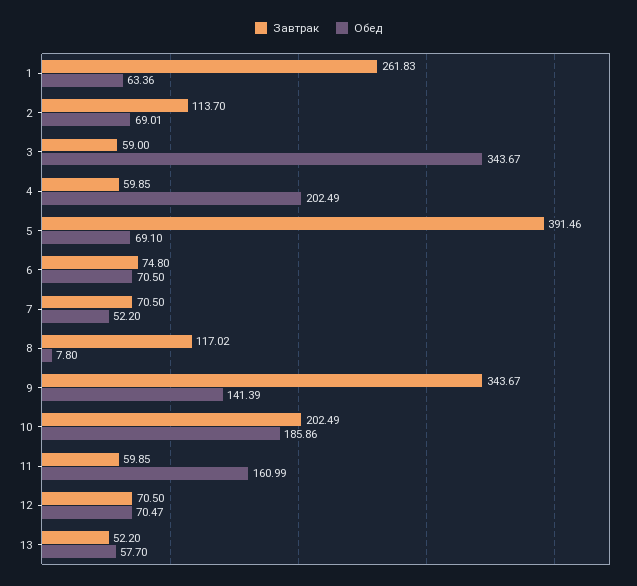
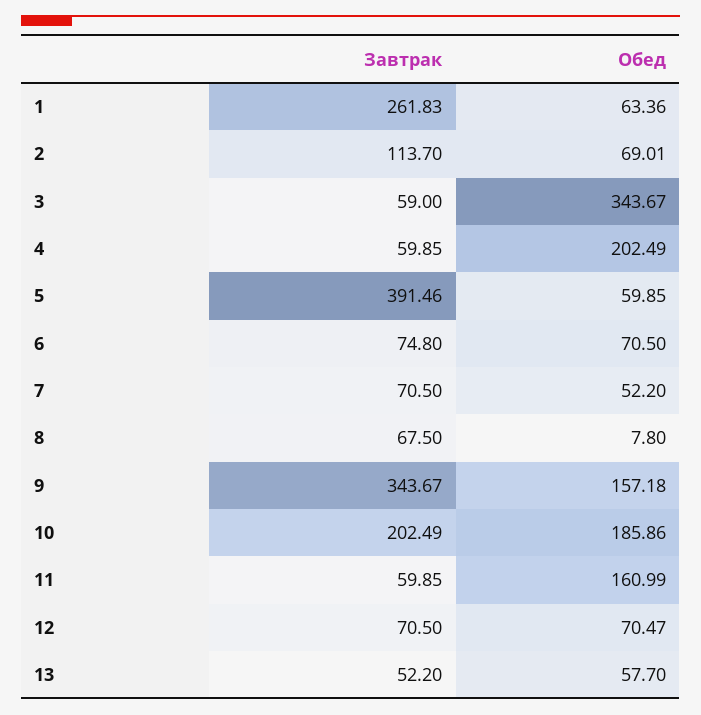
Обед, 5: 69.1 -> 59.85
Завтрак, 8: 117.02 -> 67.5
Обед, 9: 141.39 -> 157.18

